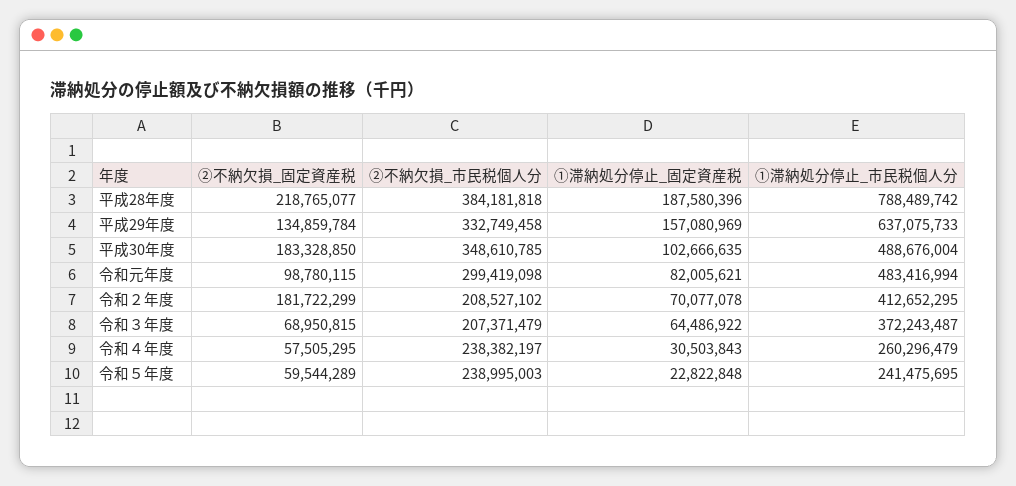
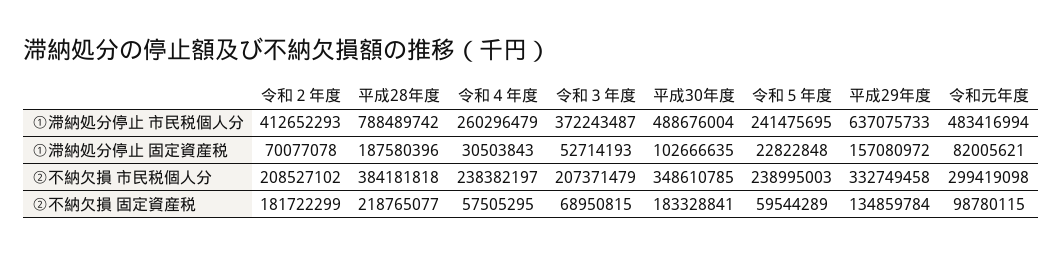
①滞納処分停止_固定資産税, 平成29年度: 157080969 -> 157080972
②不納欠損_固定資産税, 平成30年度: 183328850 -> 183328841
①滞納処分停止_市民税個人分, 令和２年度: 412652295 -> 412652293
①滞納処分停止_固定資産税, 令和３年度: 64486922 -> 52714193

